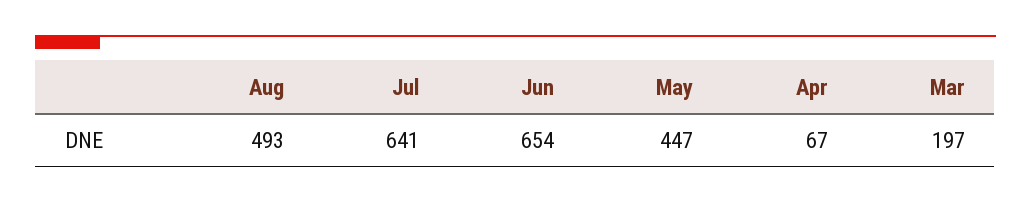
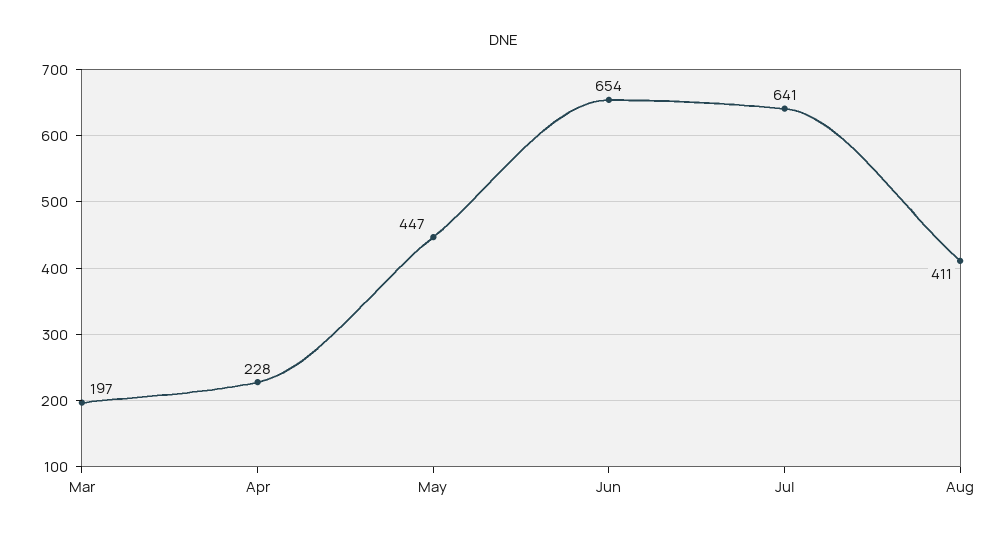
Aug: 493 -> 411
Apr: 67 -> 228

